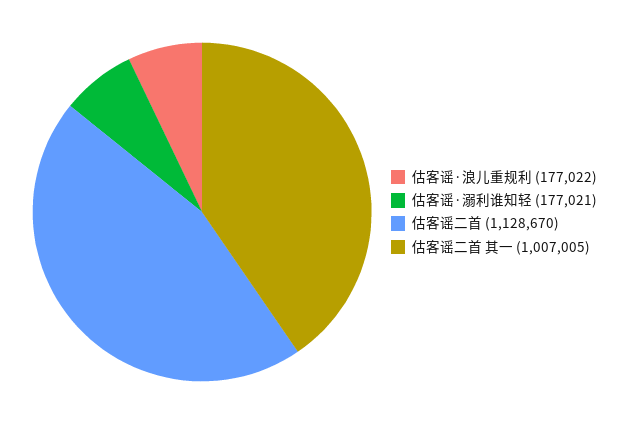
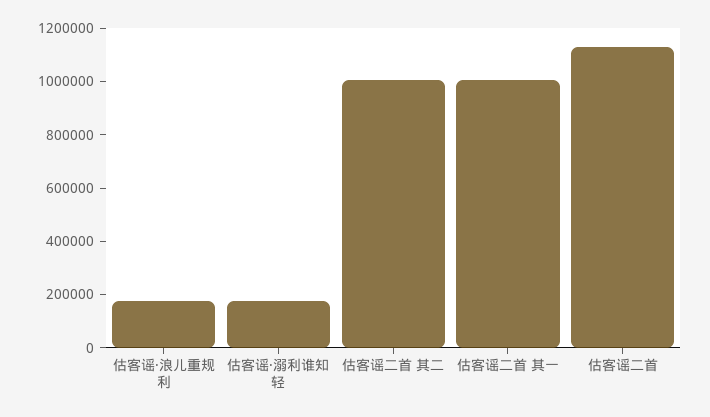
估客谣二首 其二: none -> 1000000

